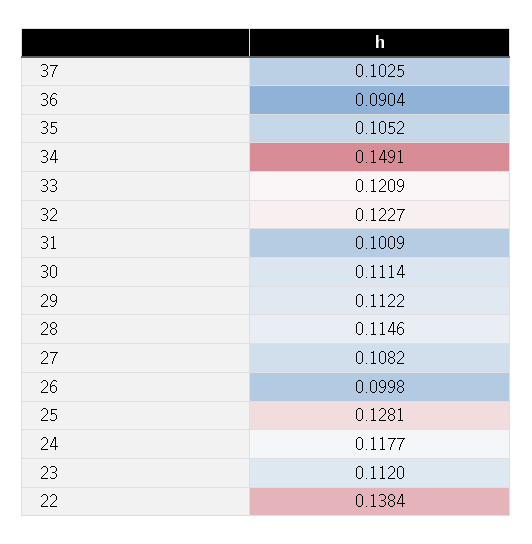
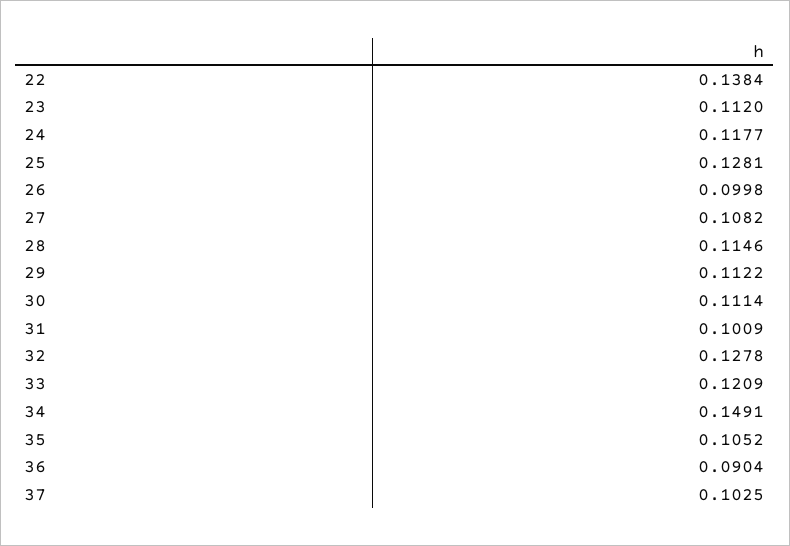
32: 0.1227 -> 0.1278

